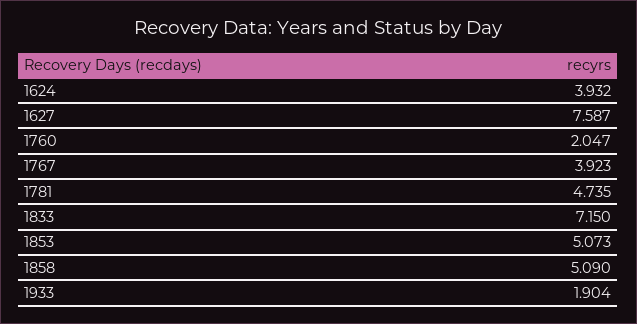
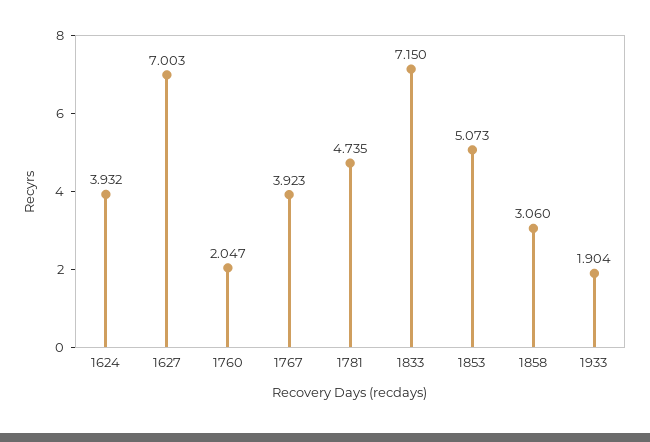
1627: 7.587 -> 7.003
1858: 5.09 -> 3.06

